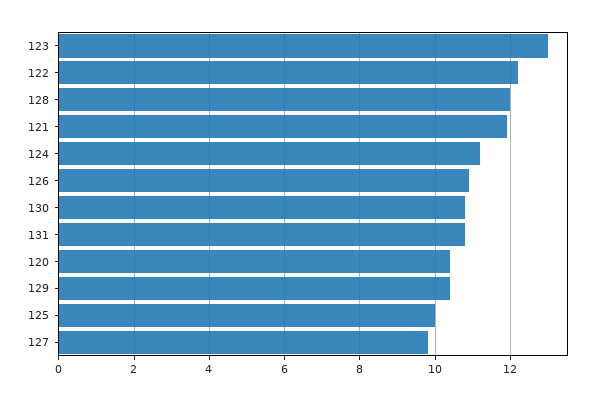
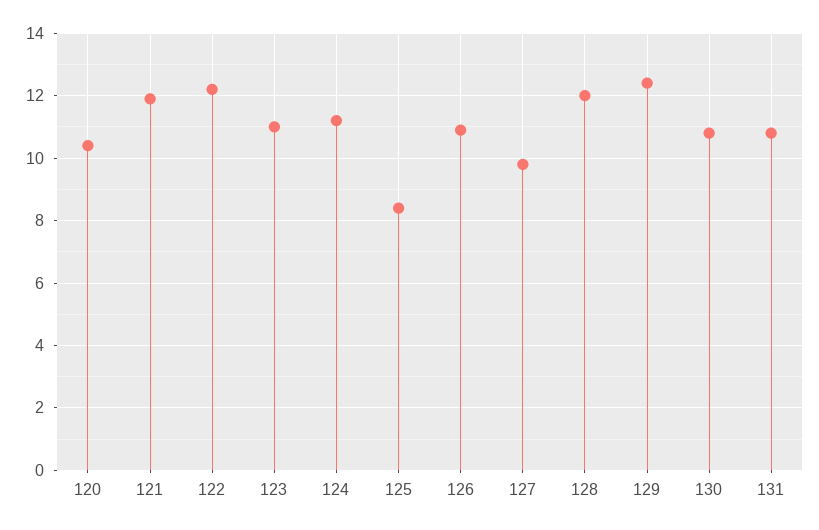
123: 13 -> 11
129: 10.5 -> 12.5
125: 10 -> 8.5

